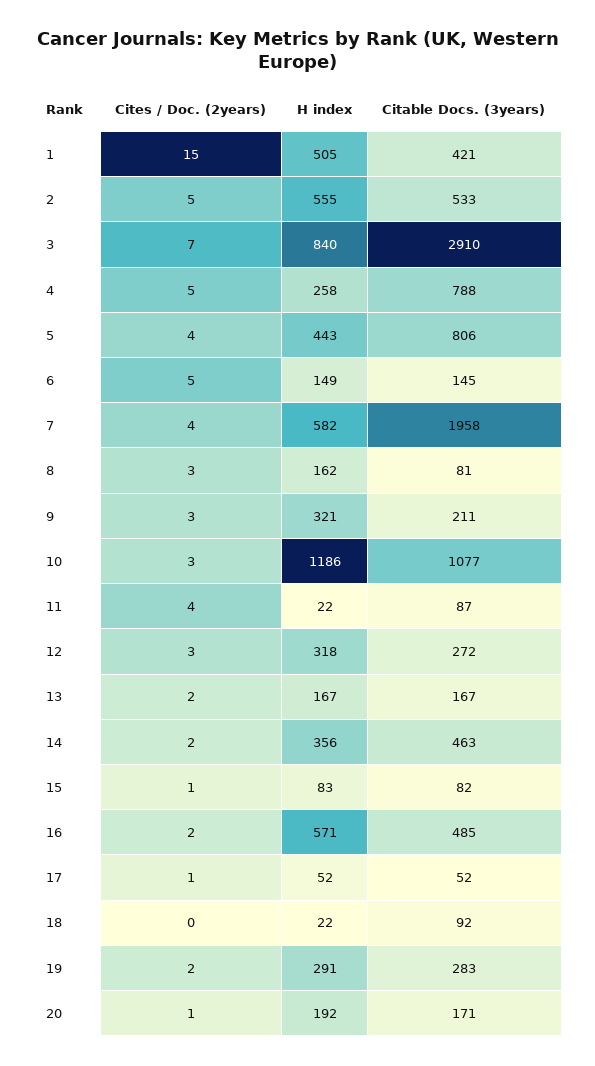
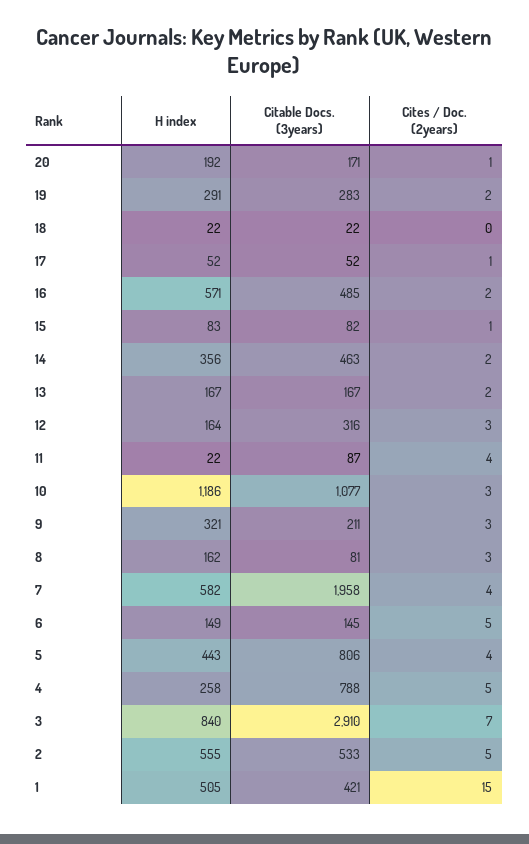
H index, 12: 318 -> 164
Citable Docs. (3years), 12: 272 -> 316
Citable Docs. (3years), 18: 92 -> 22

